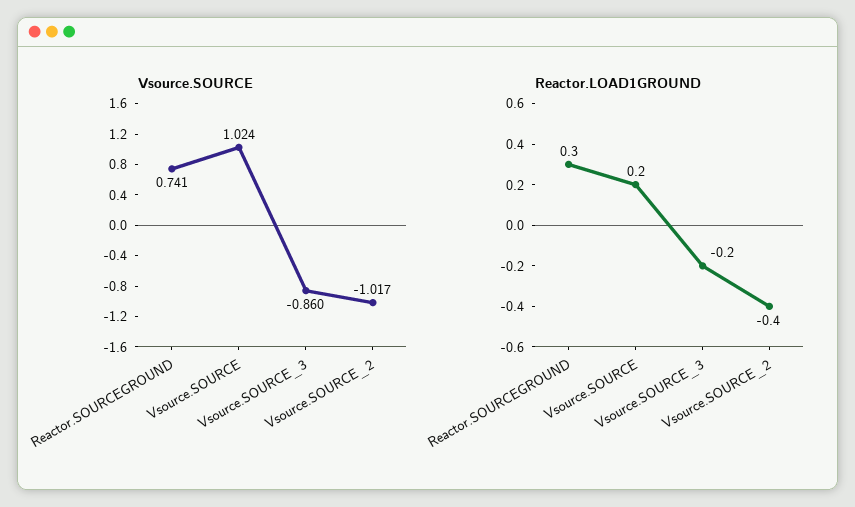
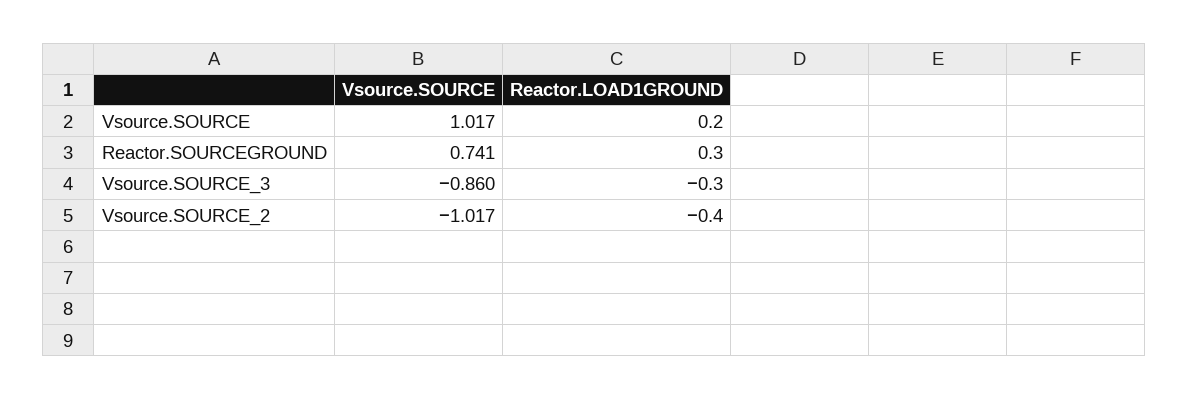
Vsource.SOURCE, Vsource.SOURCE: 1.024 -> 1.017
Reactor.LOAD1GROUND, Vsource.SOURCE_3: -0.2 -> -0.3

